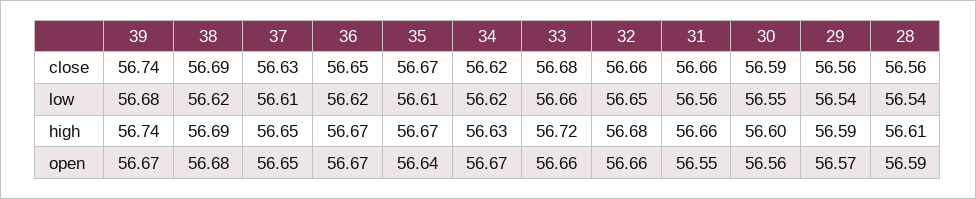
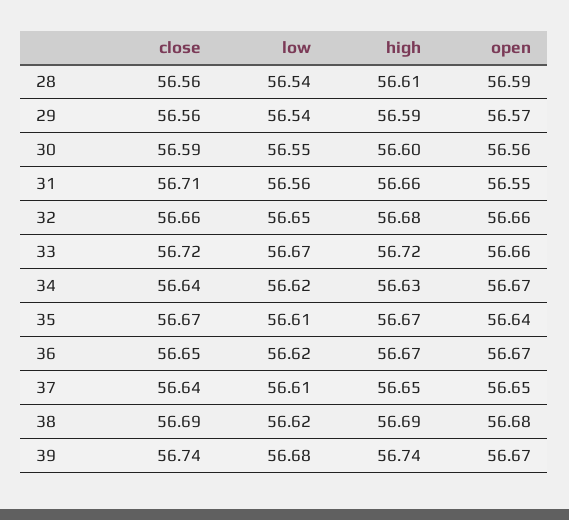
37, close: 56.63 -> 56.64
34, close: 56.62 -> 56.64
33, close: 56.68 -> 56.72
31, close: 56.66 -> 56.71
33, low: 56.66 -> 56.67

